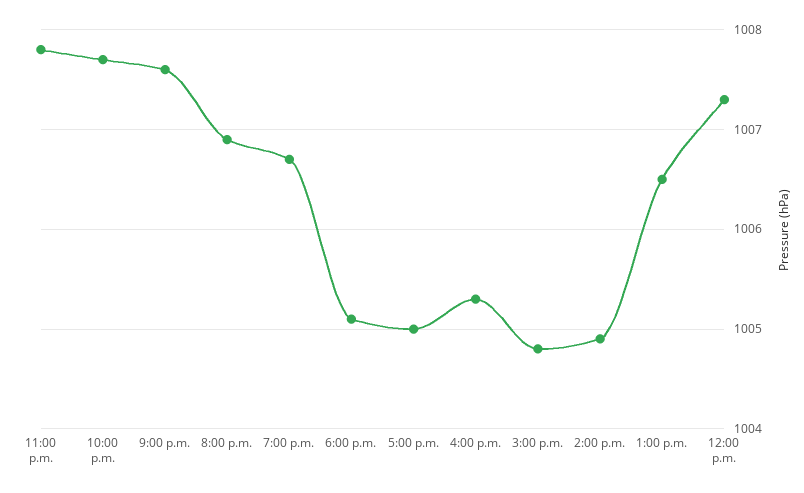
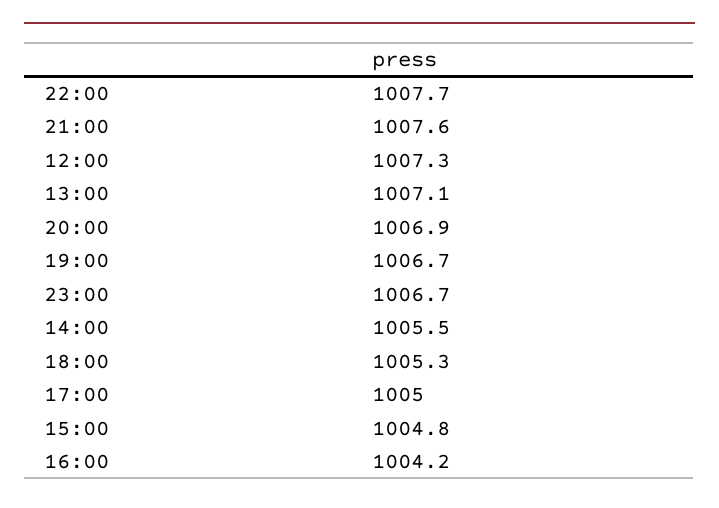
11:00 p.m.: 1007.8 -> 1006.7
6:00 p.m.: 1005.1 -> 1005.3
4:00 p.m.: 1005.3 -> 1004.2
2:00 p.m.: 1004.9 -> 1005.5
1:00 p.m.: 1006.5 -> 1007.1

